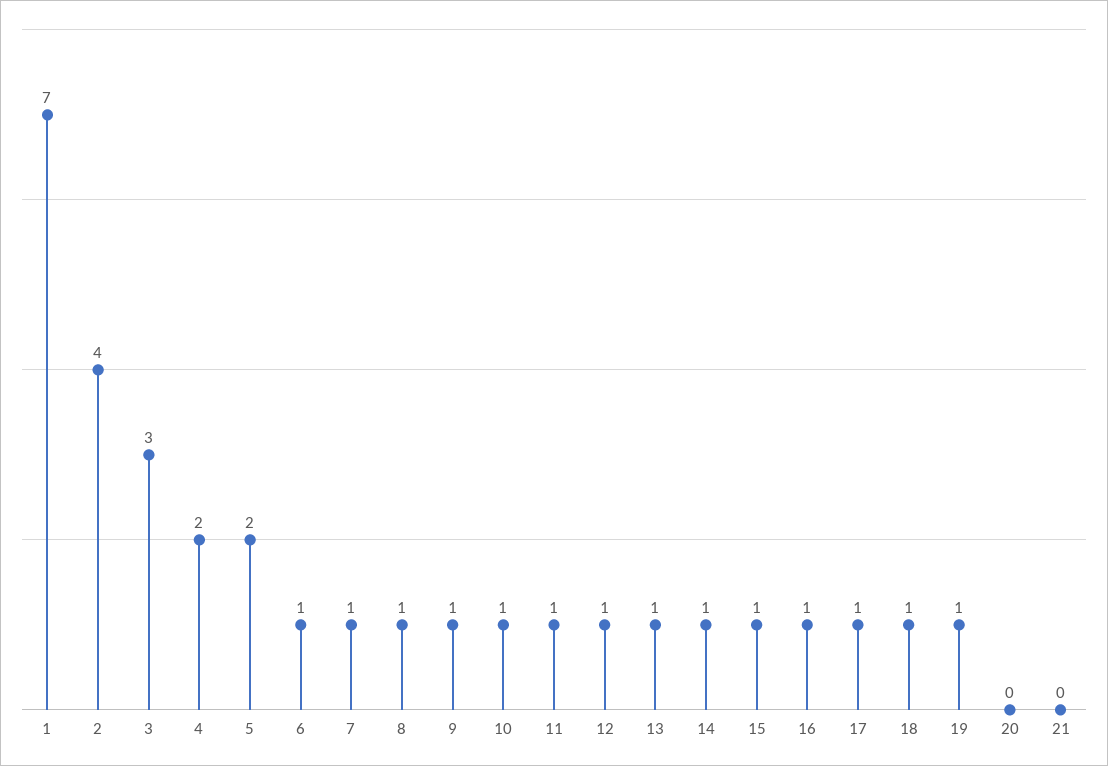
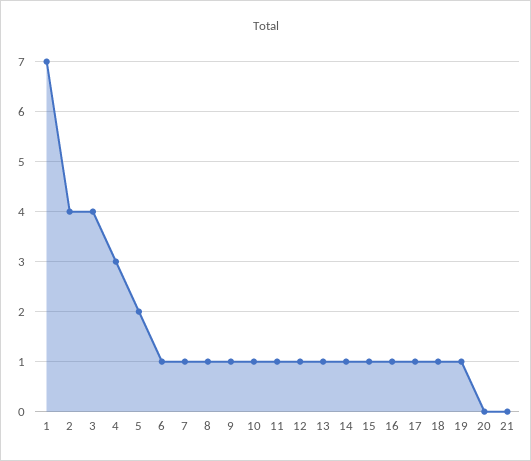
3: 3 -> 4
4: 2 -> 3

